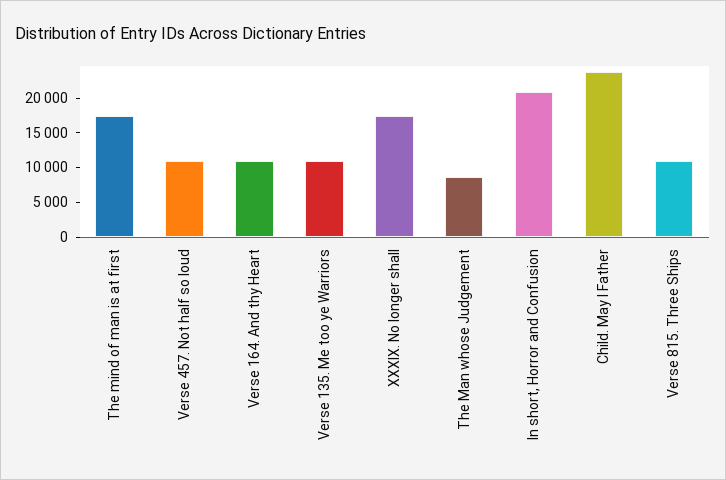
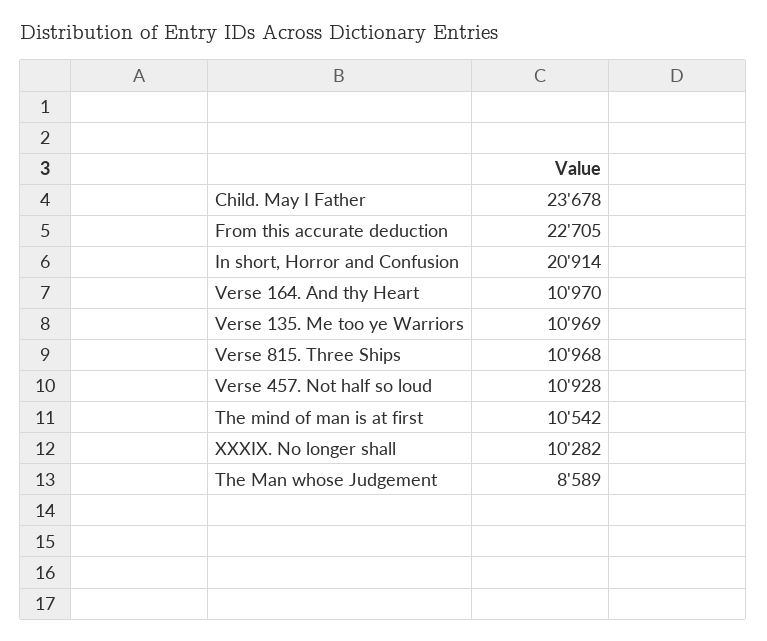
The mind of man is at first: 17500 -> 10542
XXXIX. No longer shall: 17500 -> 10282
From this accurate deduction: none -> 22705

